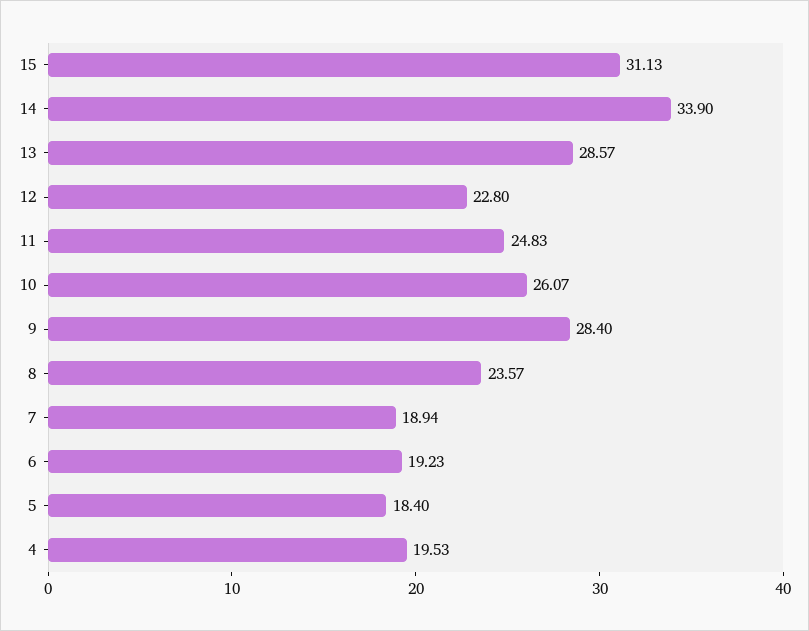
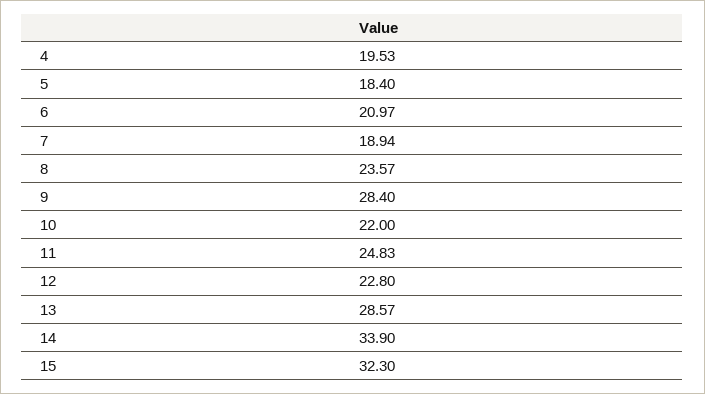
15: 31.13 -> 32.3
10: 26.07 -> 22
6: 19.23 -> 20.97

